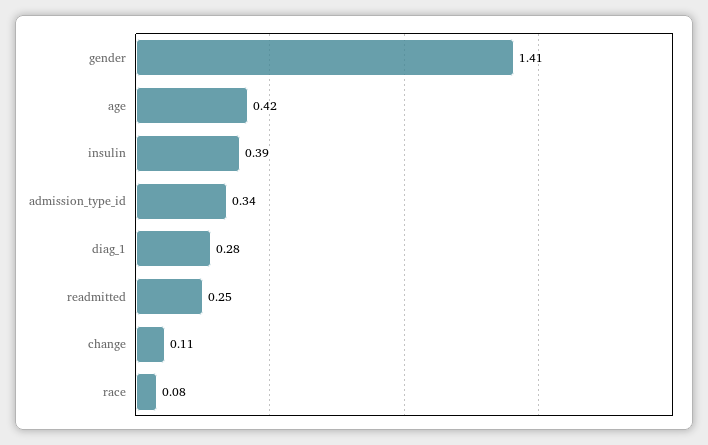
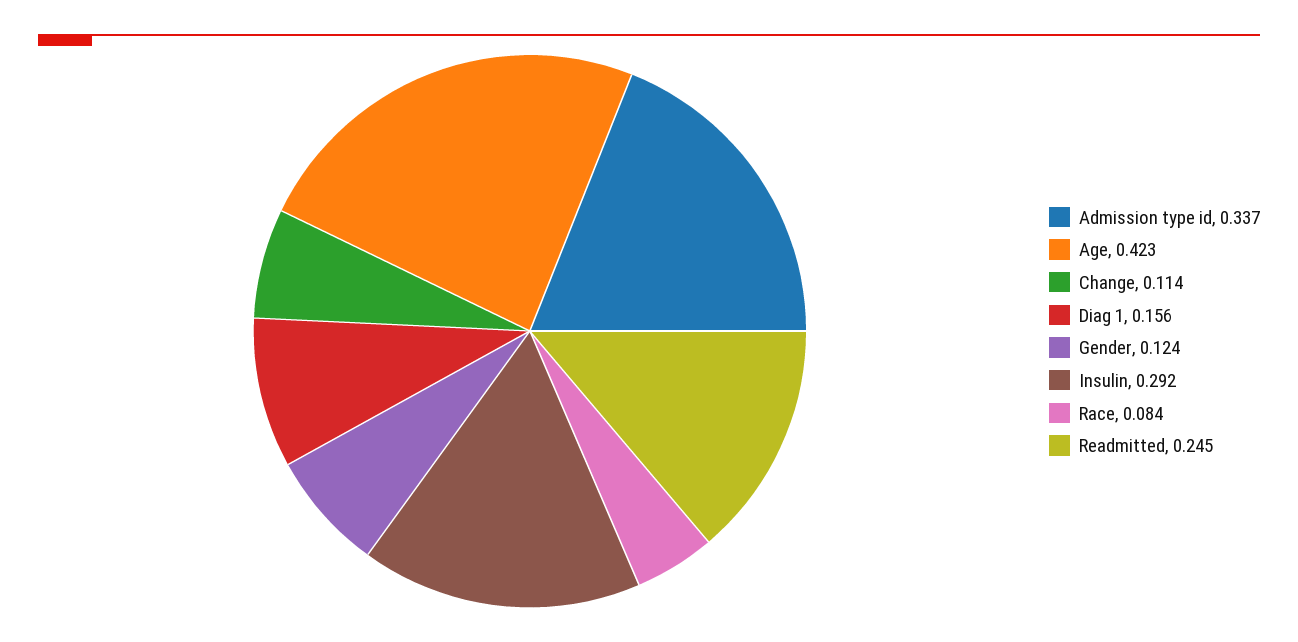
gender: 1.41 -> 0.124
insulin: 0.39 -> 0.292
diag_1: 0.28 -> 0.156

